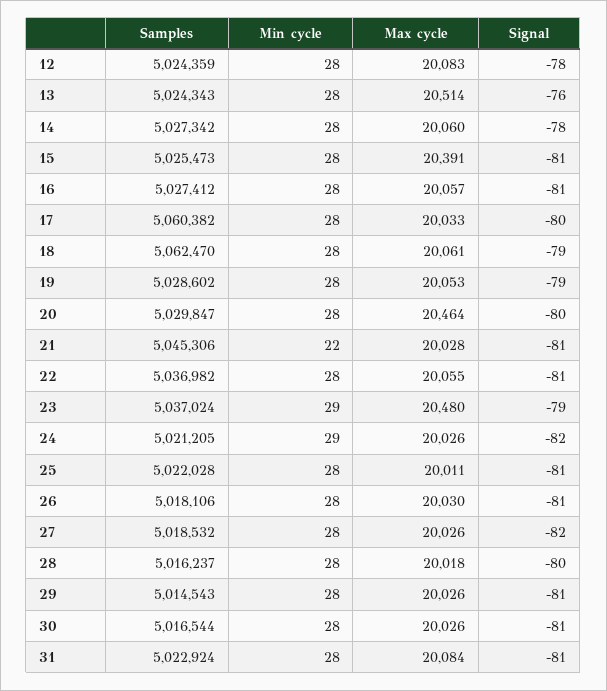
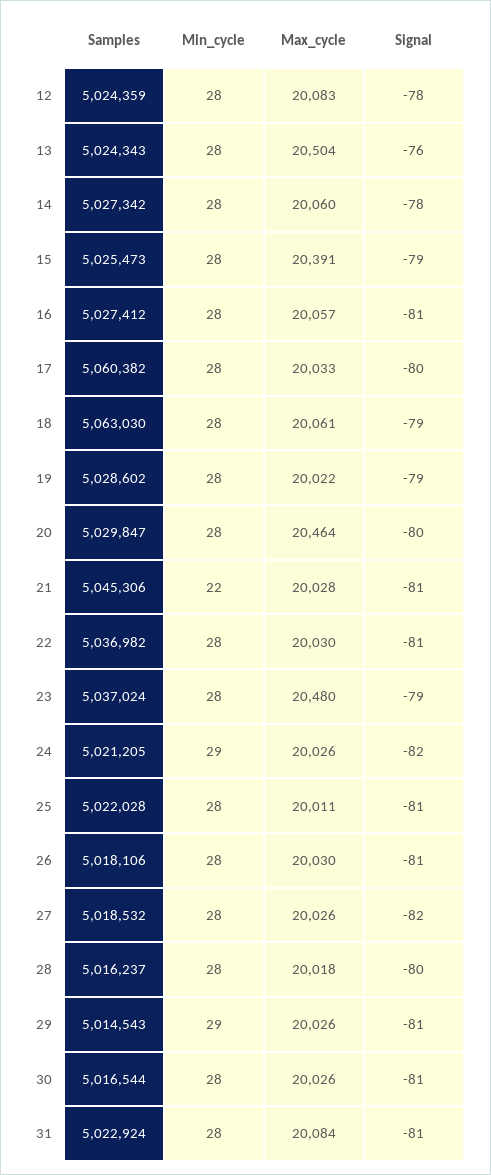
Max cycle, 13: 20514 -> 20504
Signal, 15: -81 -> -79
Samples, 18: 5062470 -> 5063030
Max cycle, 19: 20053 -> 20022
Max cycle, 22: 20055 -> 20030
Min cycle, 23: 29 -> 28
Min cycle, 29: 28 -> 29

